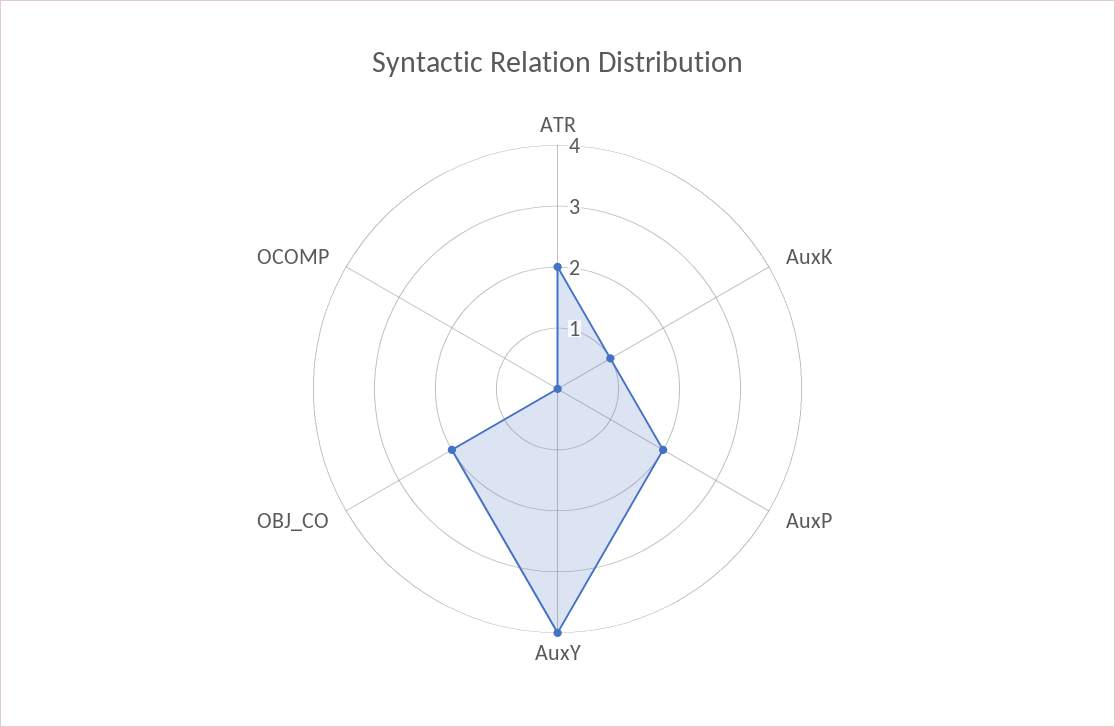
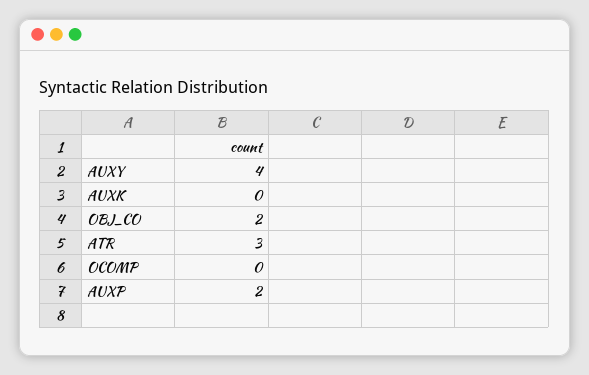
ATR: 2 -> 3
AuxK: 1 -> 0

